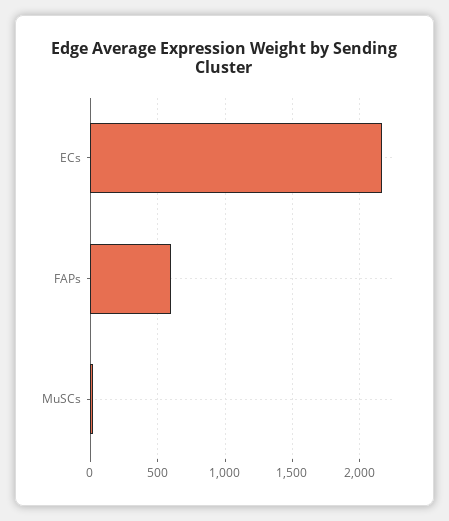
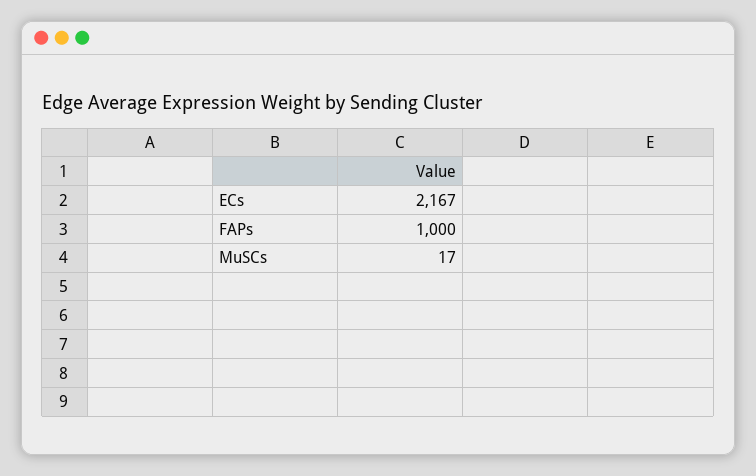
FAPs: 600 -> 1000

